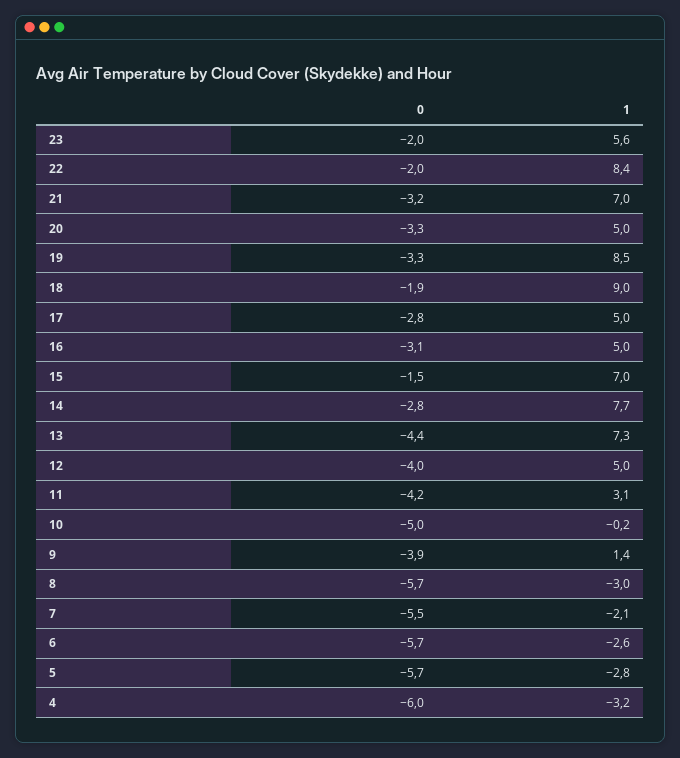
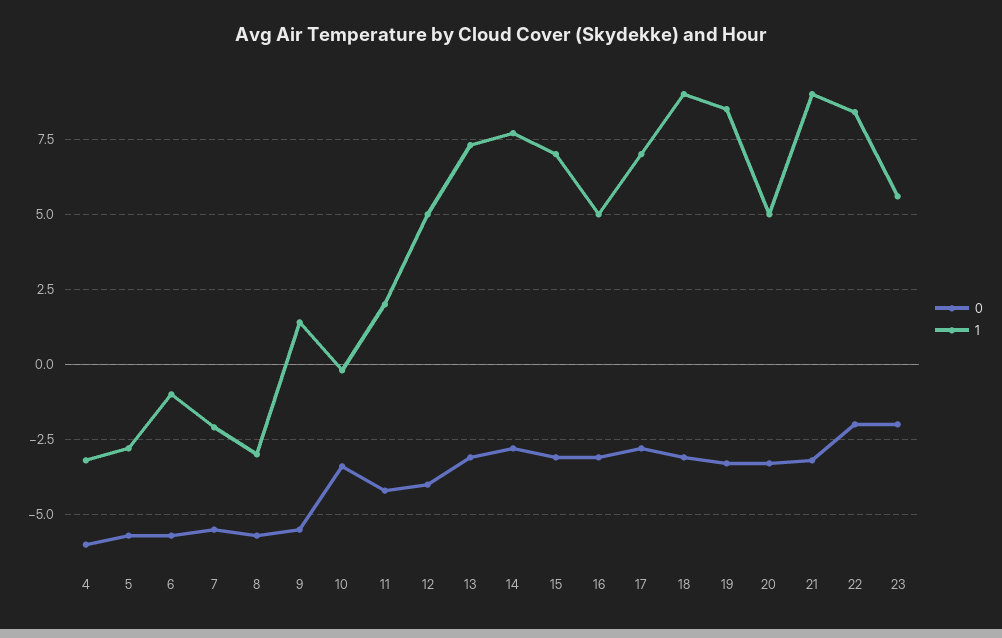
1, 21: 7 -> 9
0, 18: -1.9 -> -3
1, 17: 5 -> 7
0, 15: -1.5 -> -3
0, 13: -4.4 -> -3
1, 11: 3.1 -> 2
0, 10: -5 -> -3.5
0, 9: -3.9 -> -5.5
1, 6: -2.6 -> -1

